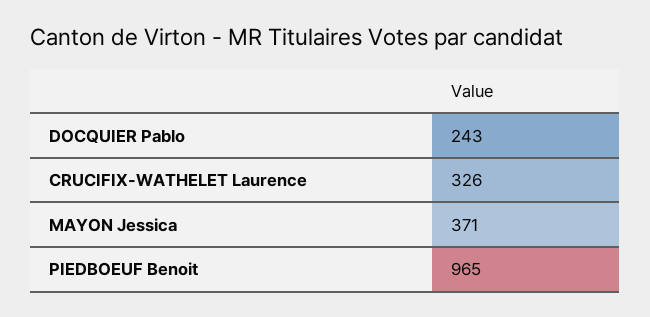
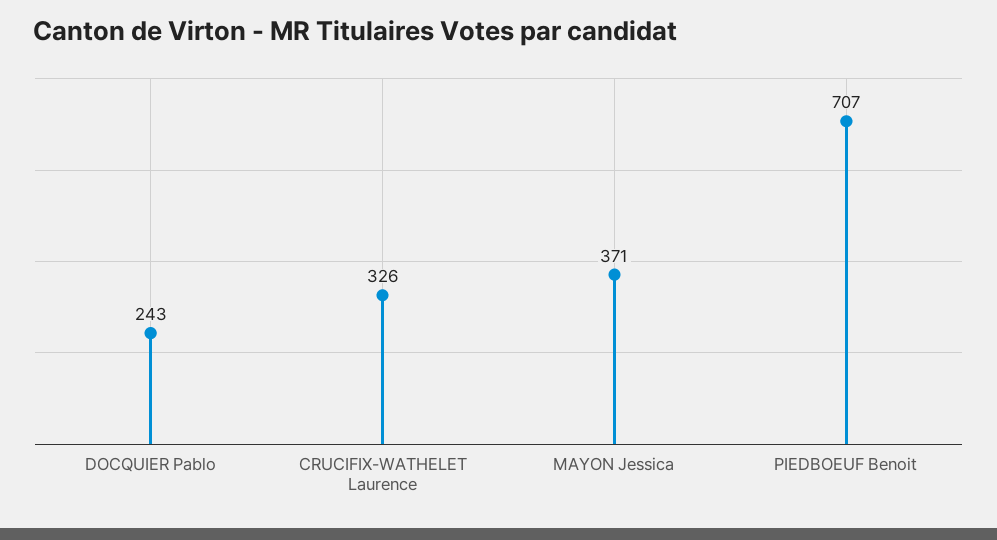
PIEDBOEUF Benoit: 965 -> 707

